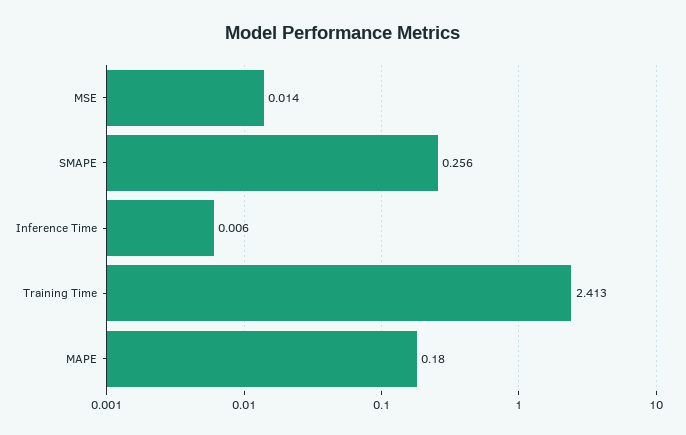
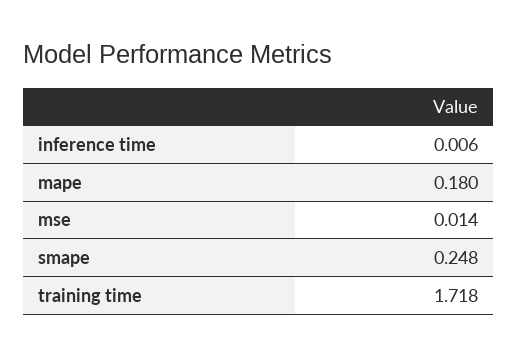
SMAPE: 0.256 -> 0.248
Training Time: 2.413 -> 1.718

